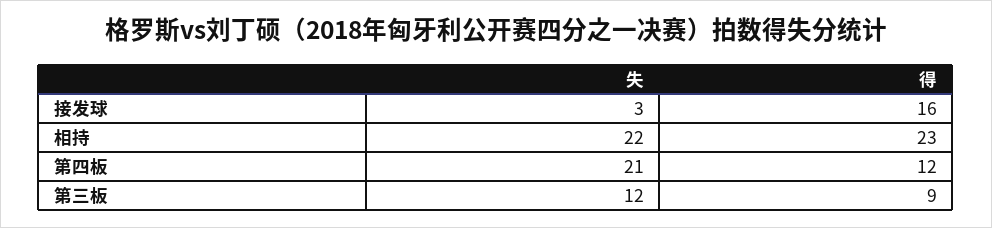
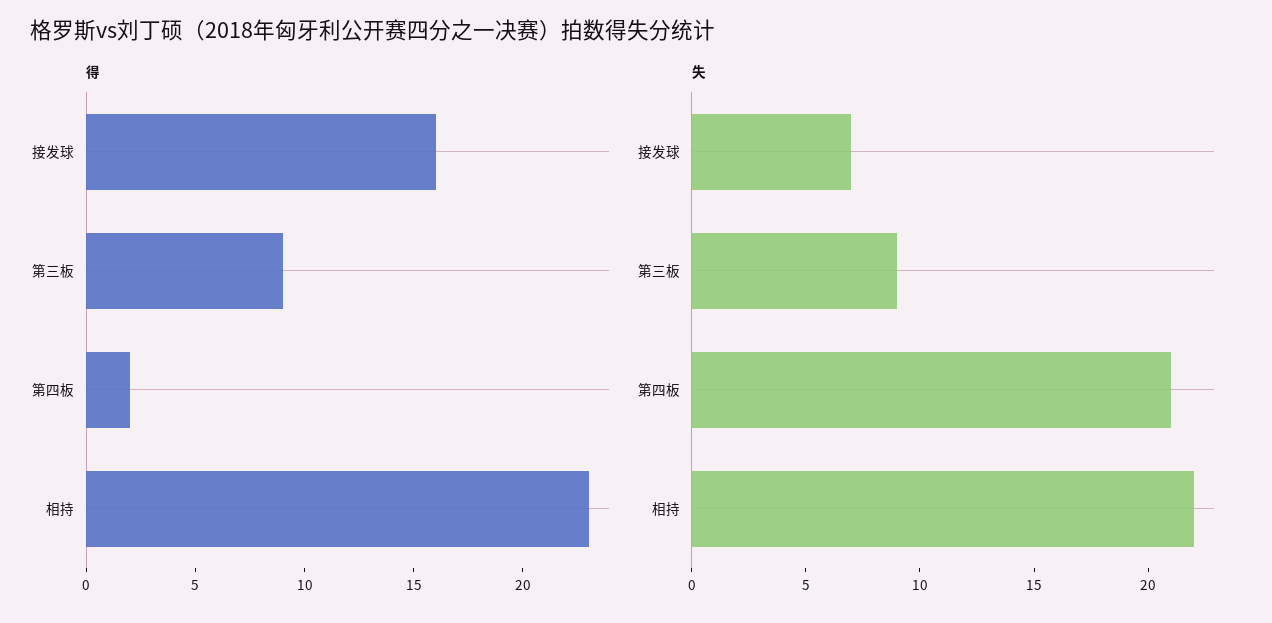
失, 接发球: 3 -> 7
得, 第四板: 12 -> 2
失, 第三板: 12 -> 9

